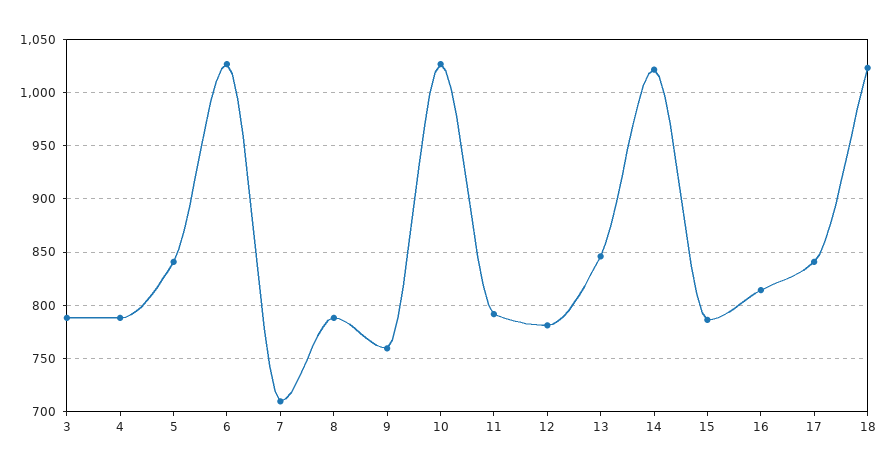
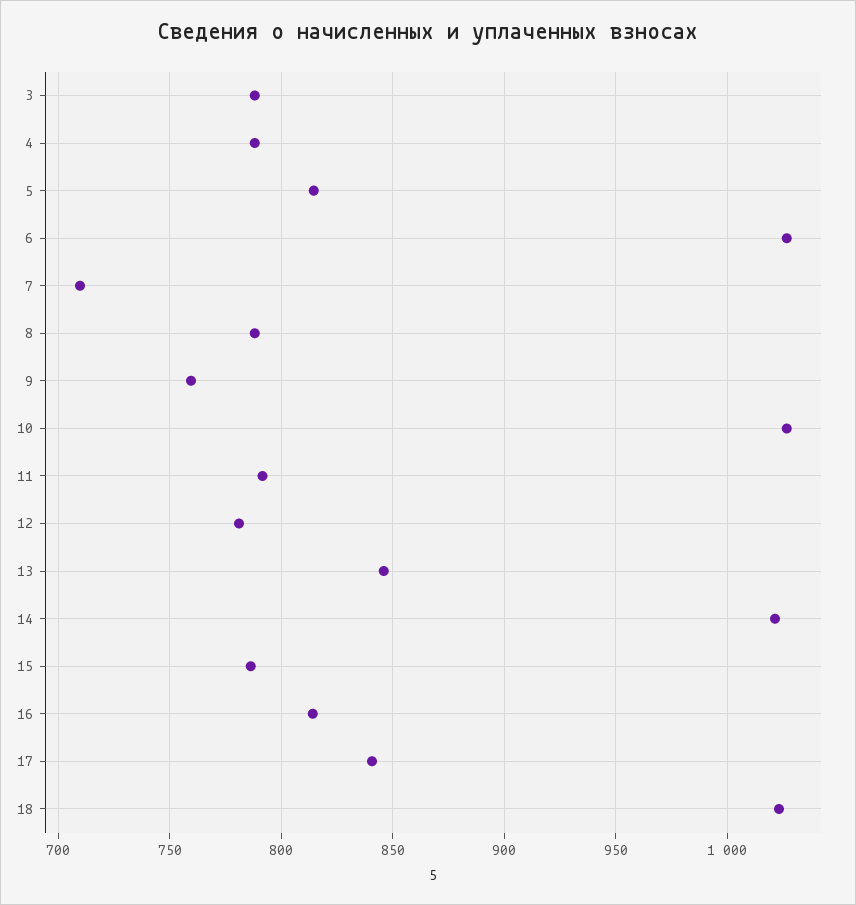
5: 840 -> 815

